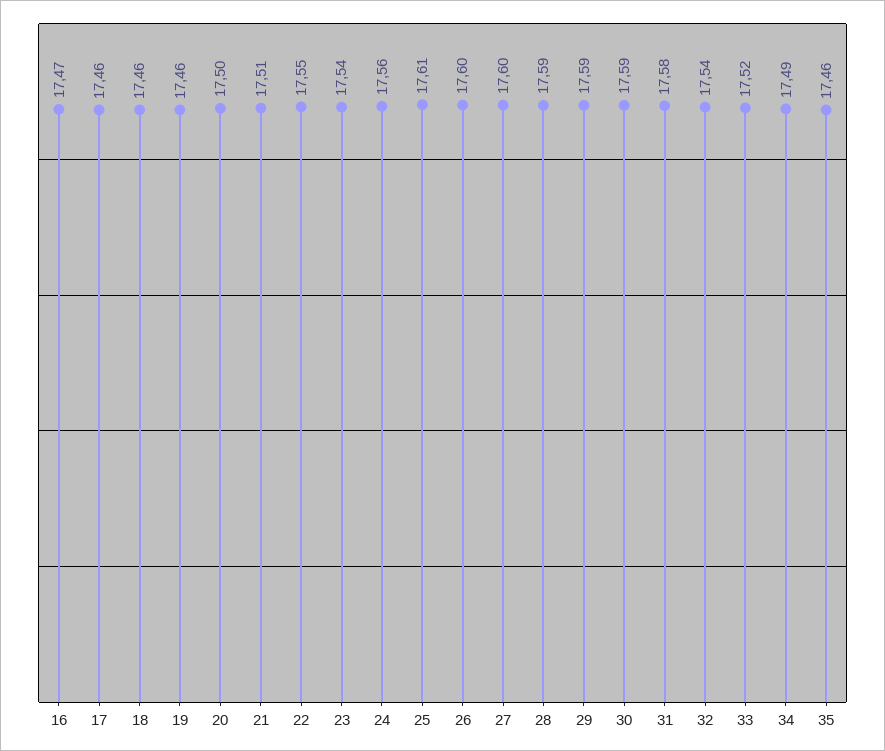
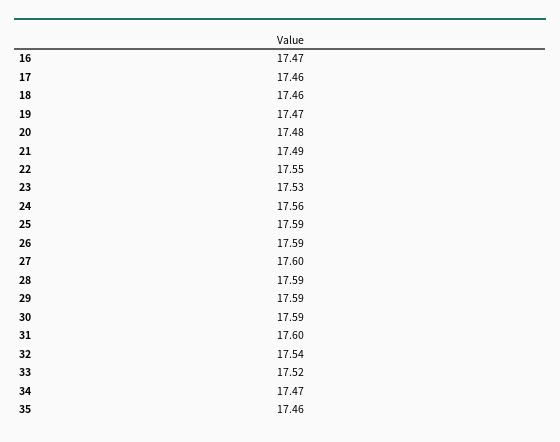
19: 17.46 -> 17.47
20: 17.5 -> 17.48
21: 17.51 -> 17.49
23: 17.54 -> 17.53
25: 17.61 -> 17.59
26: 17.6 -> 17.59
31: 17.58 -> 17.6
34: 17.49 -> 17.47

